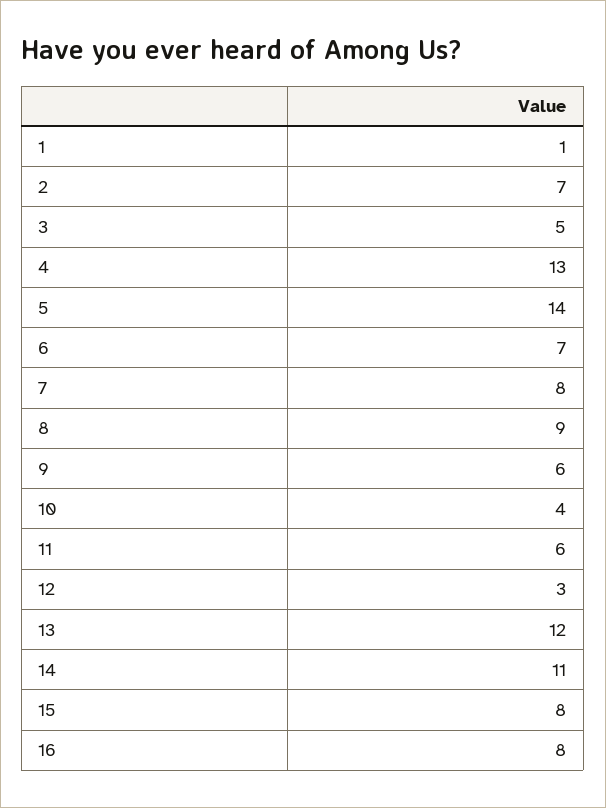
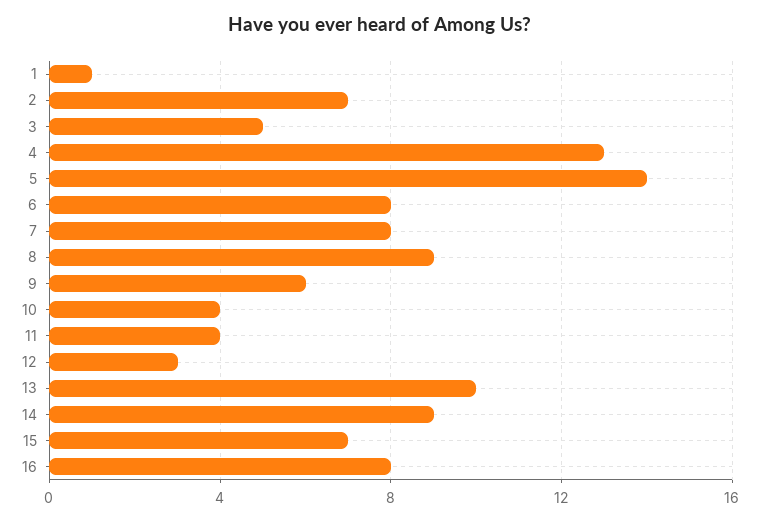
6: 7 -> 8
11: 6 -> 4
13: 12 -> 10
14: 11 -> 9
15: 8 -> 7

